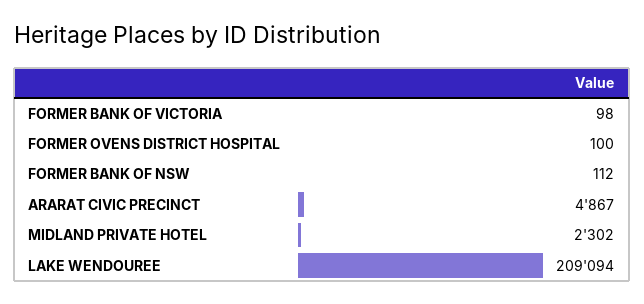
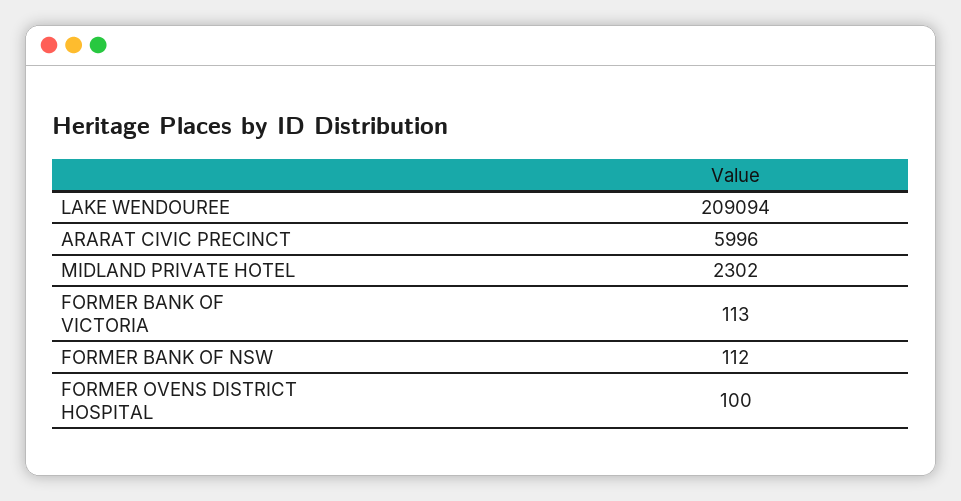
FORMER BANK OF VICTORIA: 98 -> 113
ARARAT CIVIC PRECINCT: 4867 -> 5996

